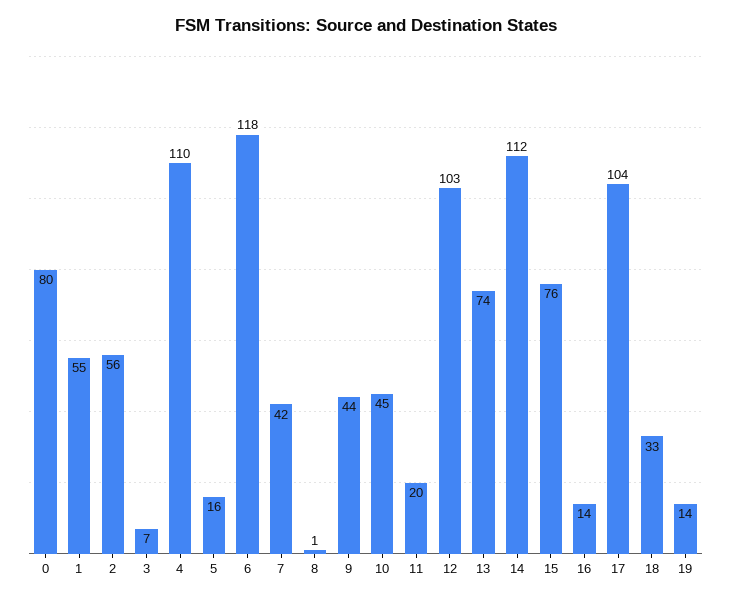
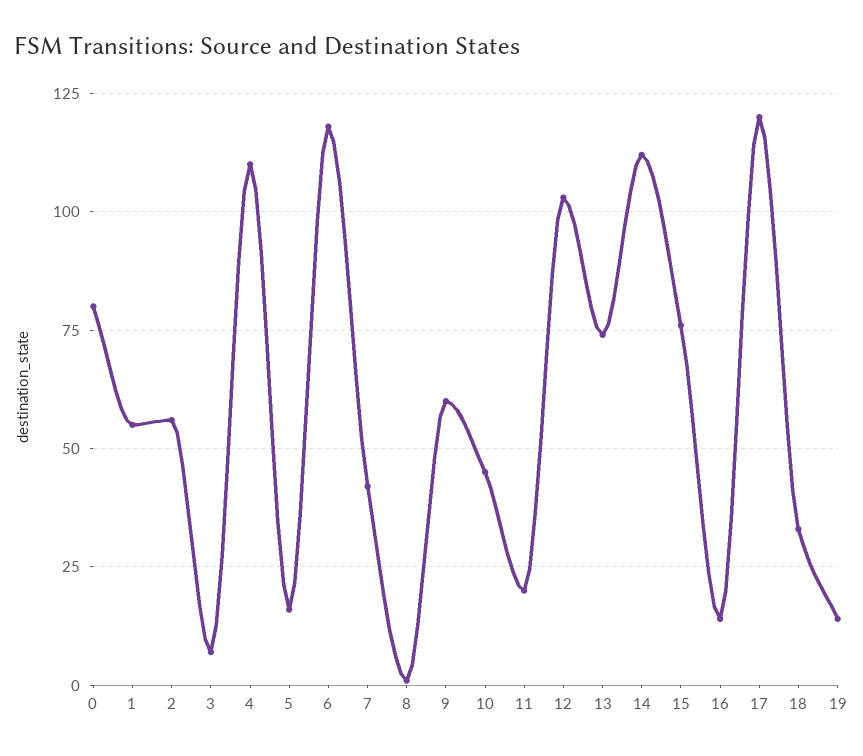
9: 44 -> 60
17: 104 -> 120

